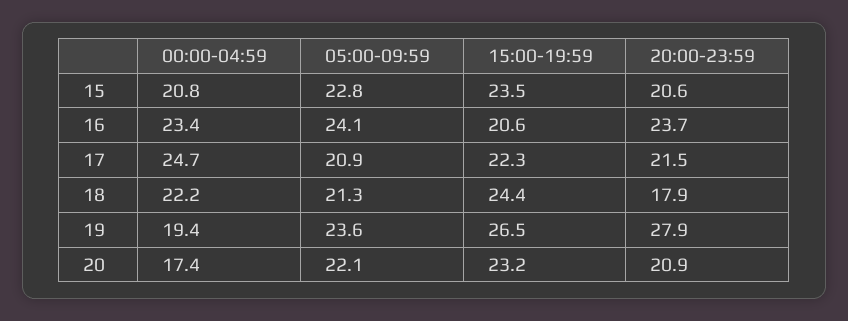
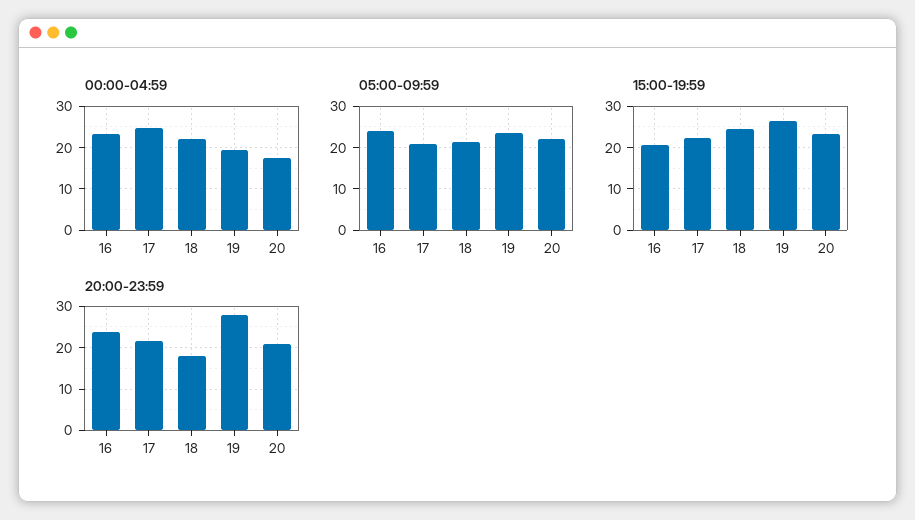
00:00-04:59, 15: 20.8 -> none
05:00-09:59, 15: 22.8 -> none
15:00-19:59, 15: 23.5 -> none
20:00-23:59, 15: 20.6 -> none

